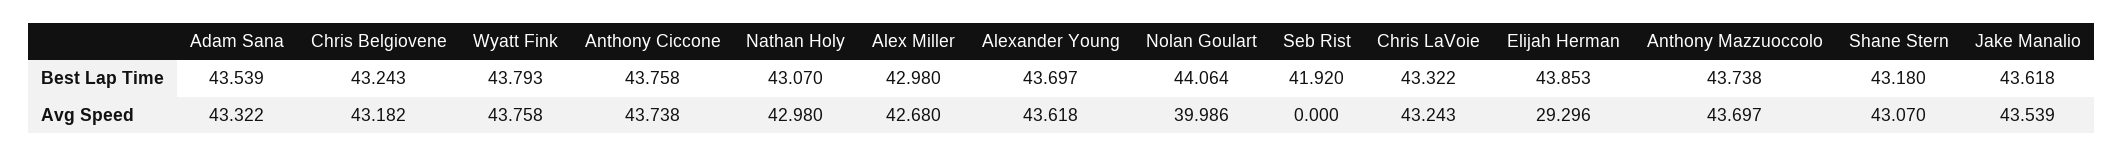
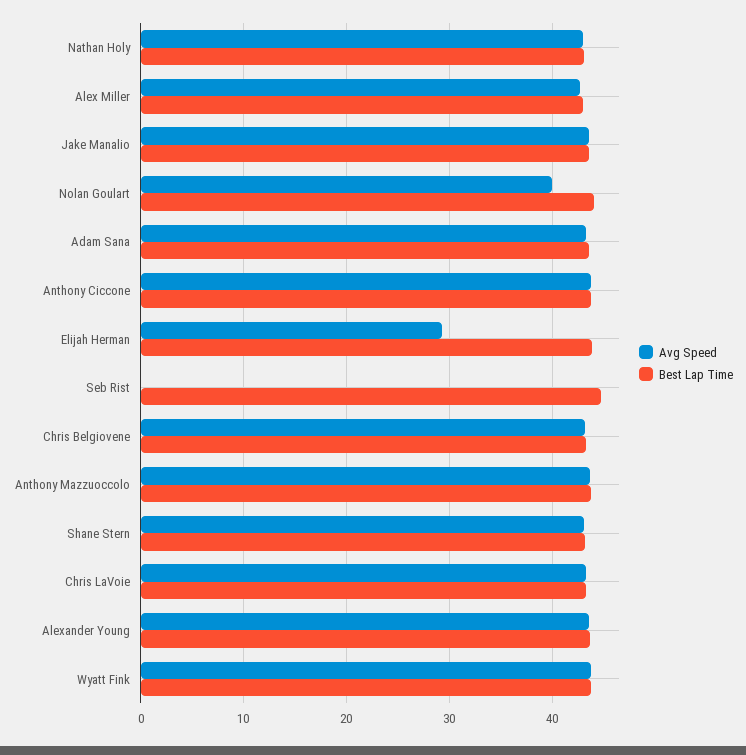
Best Lap Time, Seb Rist: 41.92 -> 45

